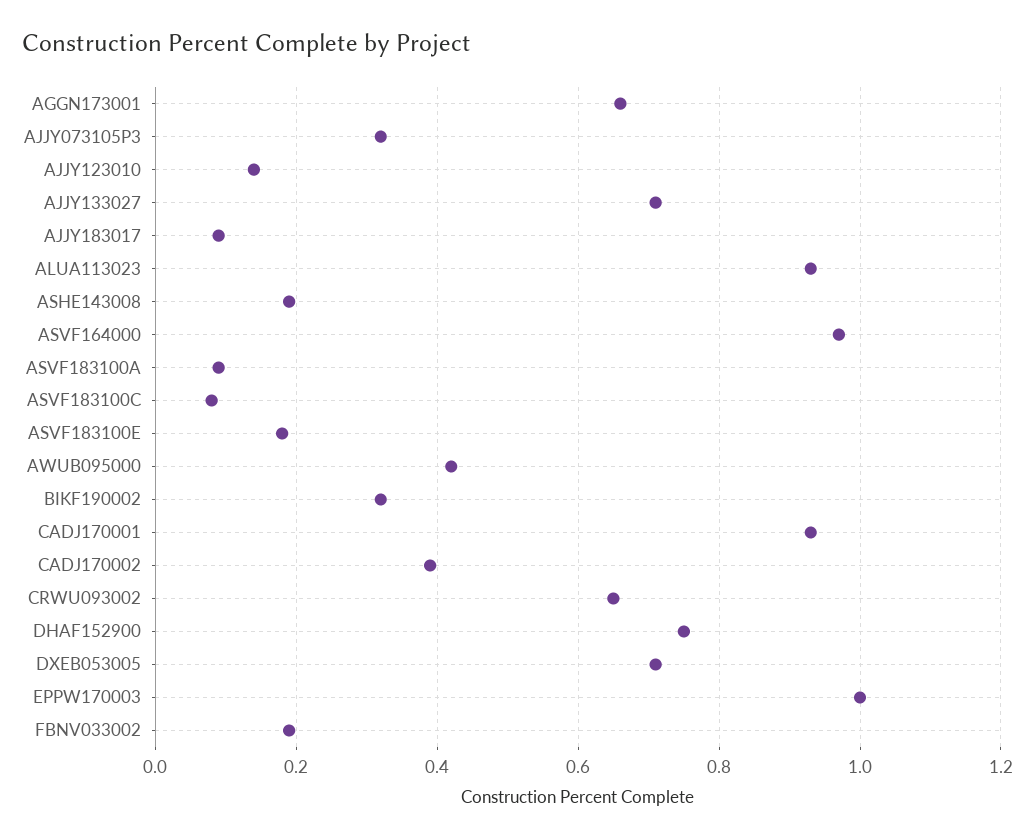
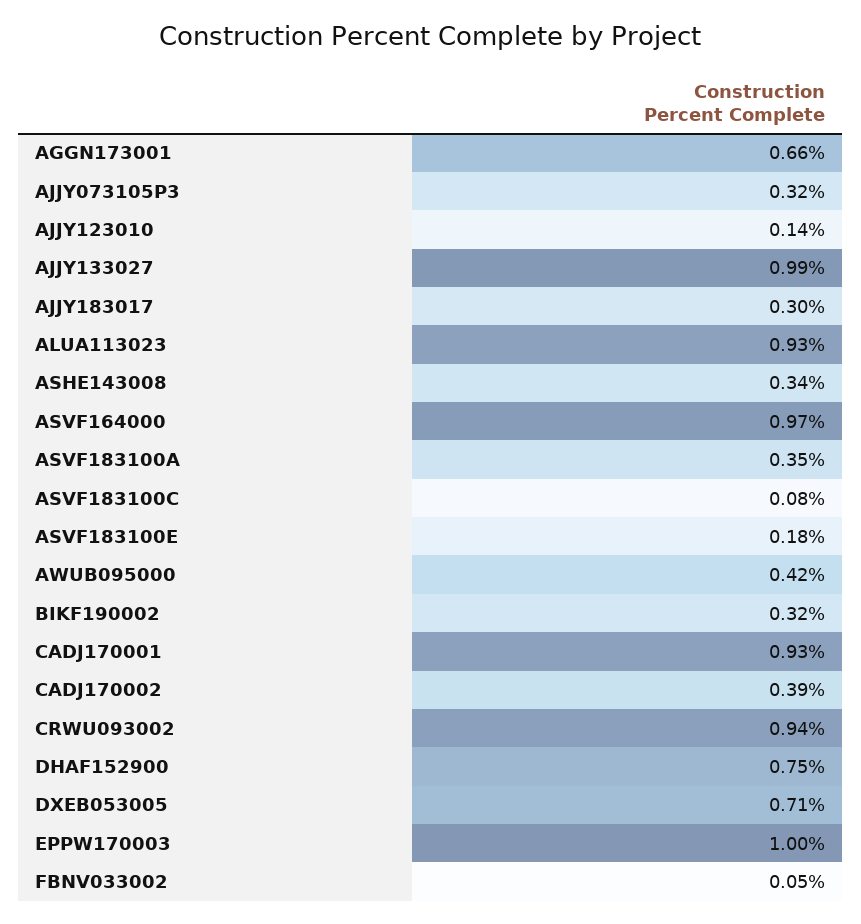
AJJY133027: 0.7 -> 0.99
AJJY183017: 0.1 -> 0.3
ASHE143008: 0.2 -> 0.34
ASVF183100A: 0.1 -> 0.35
CRWU093002: 0.65 -> 0.94
FBNV033002: 0.2 -> 0.05

